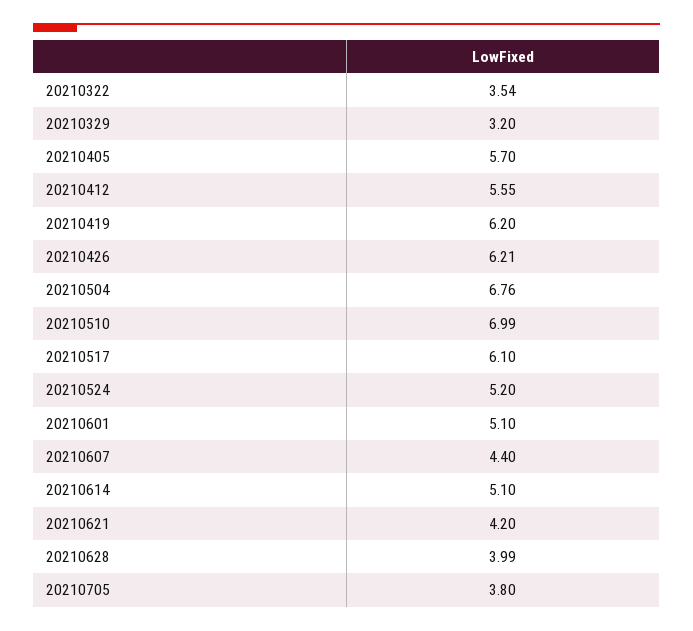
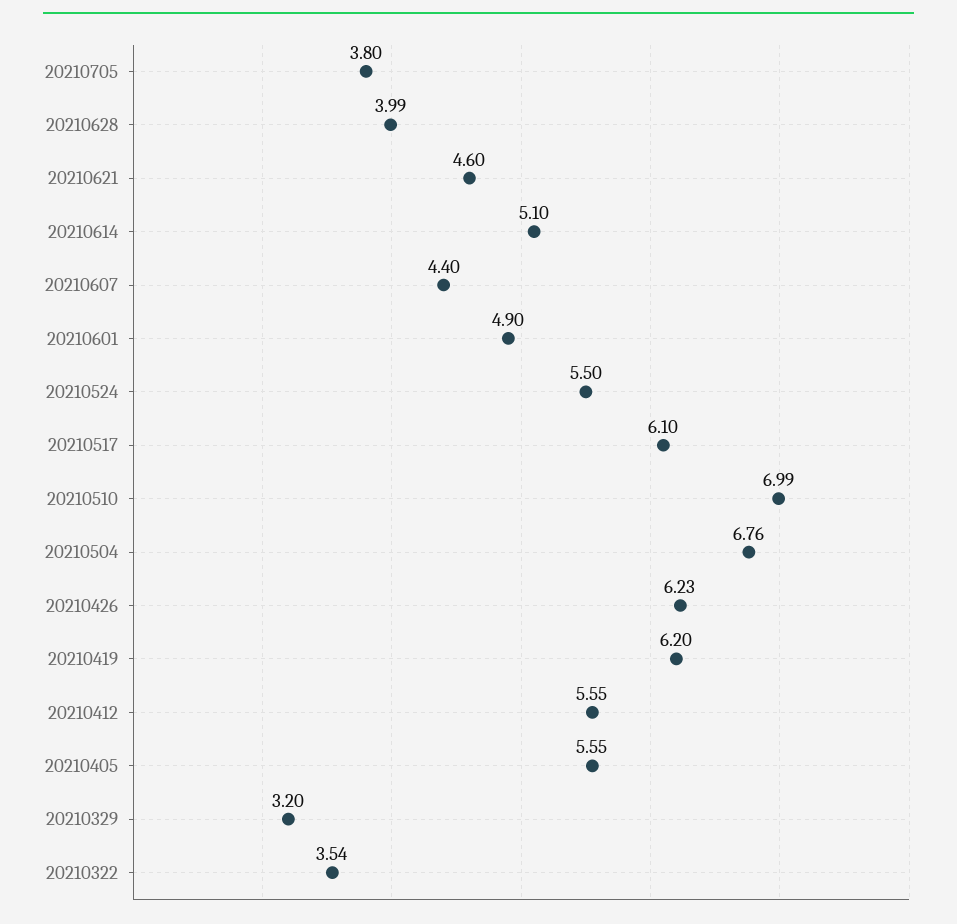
20210405: 5.7 -> 5.55
20210426: 6.21 -> 6.23
20210524: 5.2 -> 5.5
20210601: 5.1 -> 4.9
20210621: 4.2 -> 4.6

